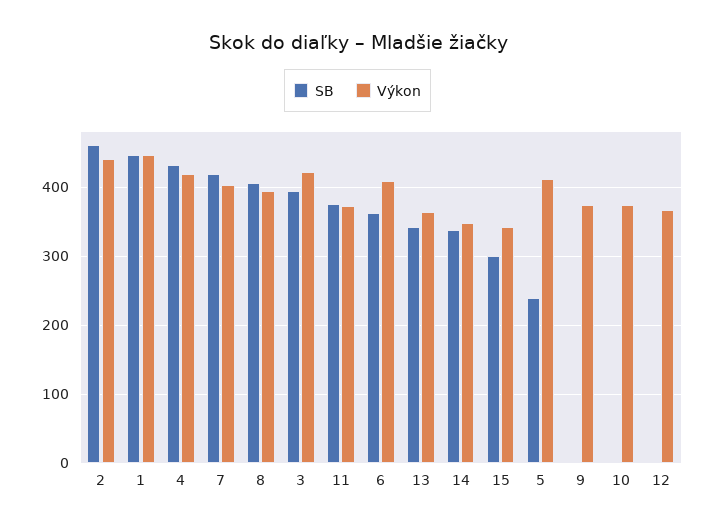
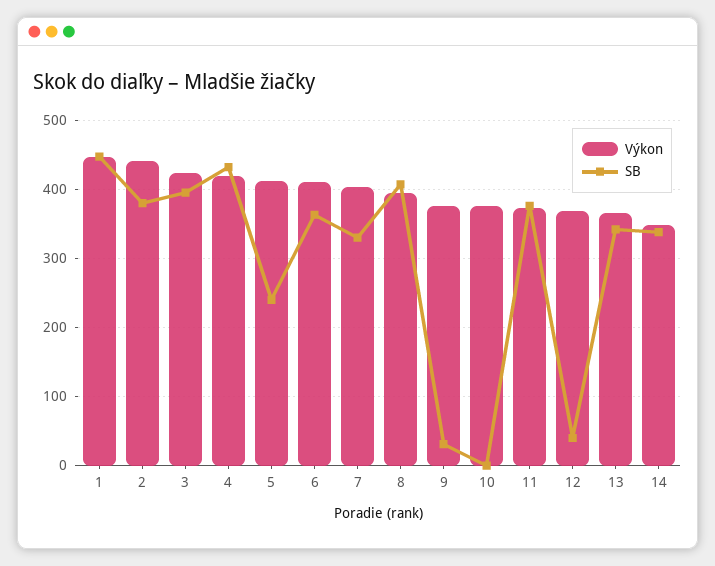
SB, 2: 460 -> 380
SB, 7: 420 -> 330
SB, 15: 300 -> none
Výkon, 15: 340 -> none
SB, 9: 0 -> 30
SB, 12: 0 -> 40

